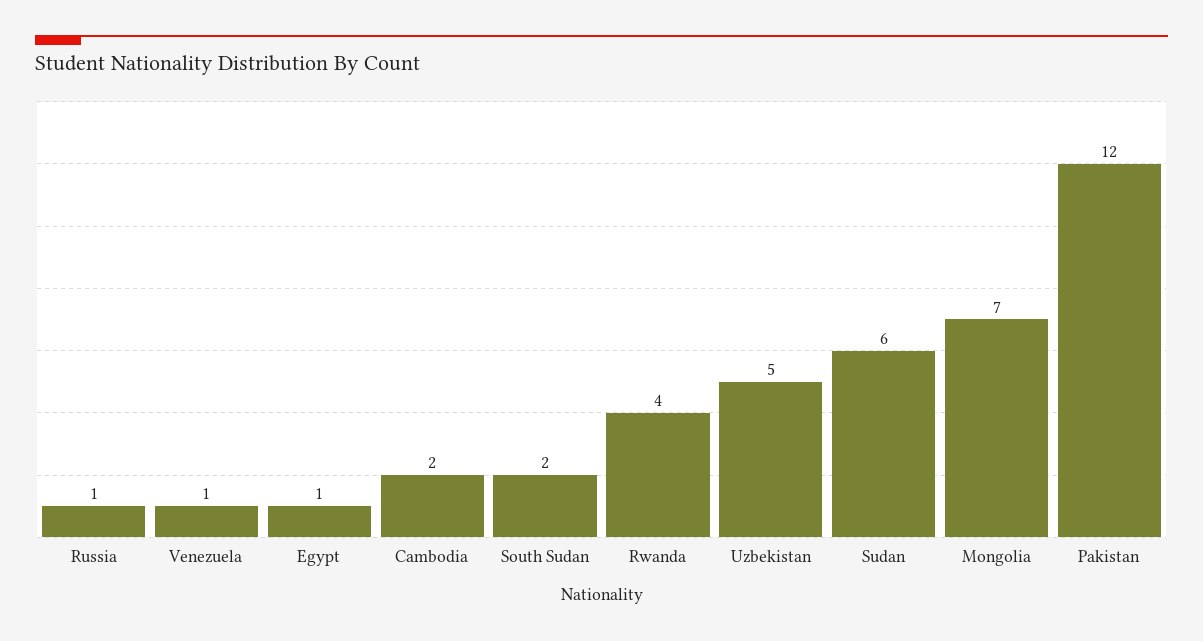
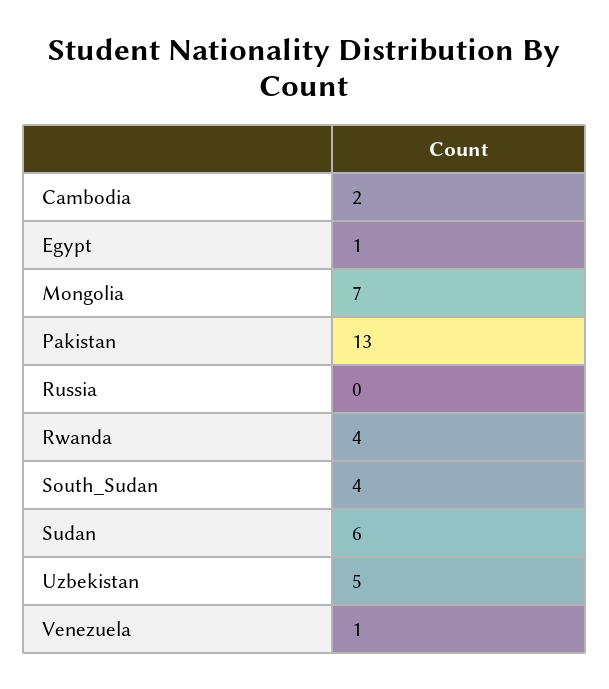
Russia: 1 -> 0
South Sudan: 2 -> 4
Pakistan: 12 -> 13

